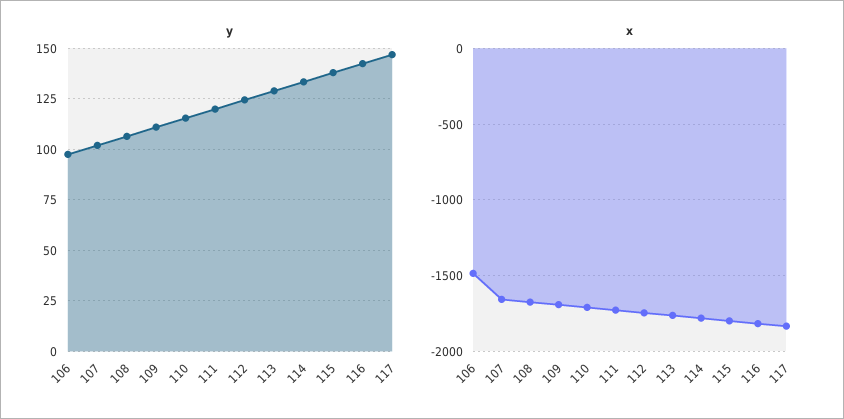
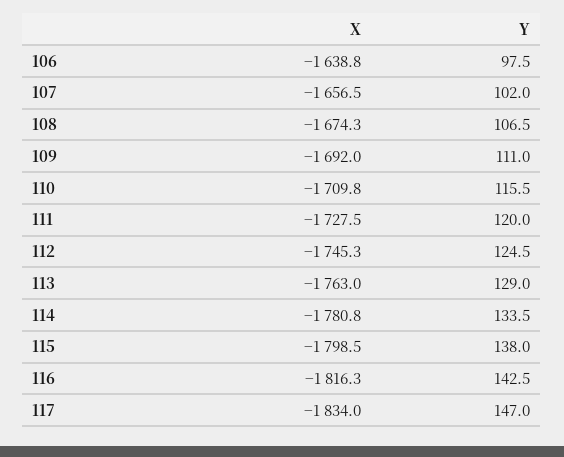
x, 106: -1500 -> -1638.8

